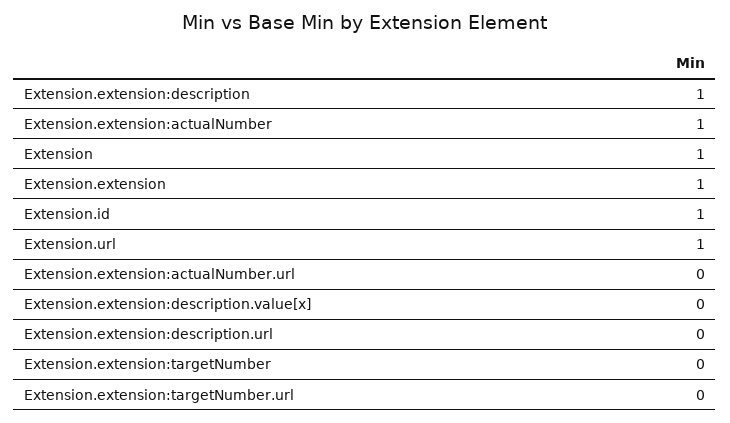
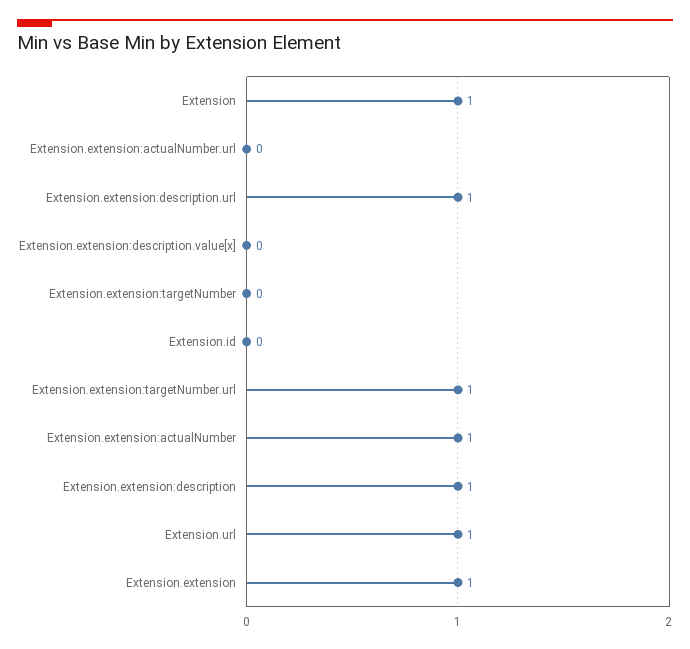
Extension.id: 1 -> 0
Extension.extension:description.url: 0 -> 1
Extension.extension:targetNumber.url: 0 -> 1

